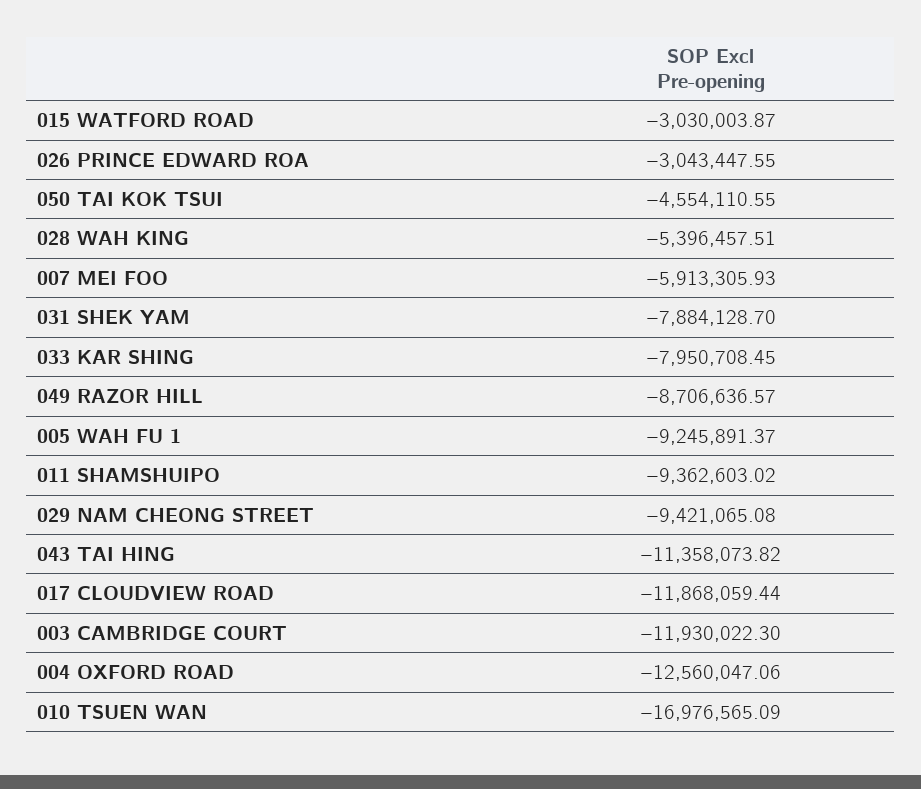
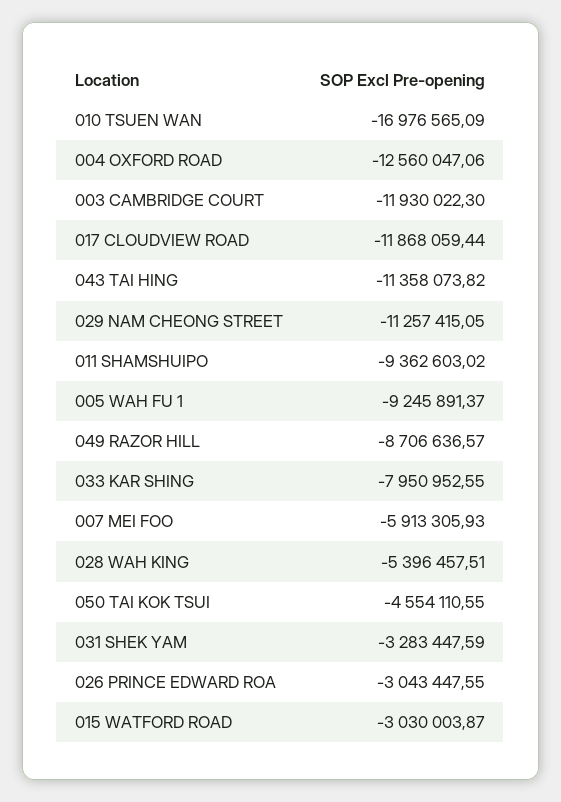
031 SHEK YAM: -7884128.7 -> -3283447.59
033 KAR SHING: -7950708.45 -> -7950952.55
029 NAM CHEONG STREET: -9421065.08 -> -11257415.05

